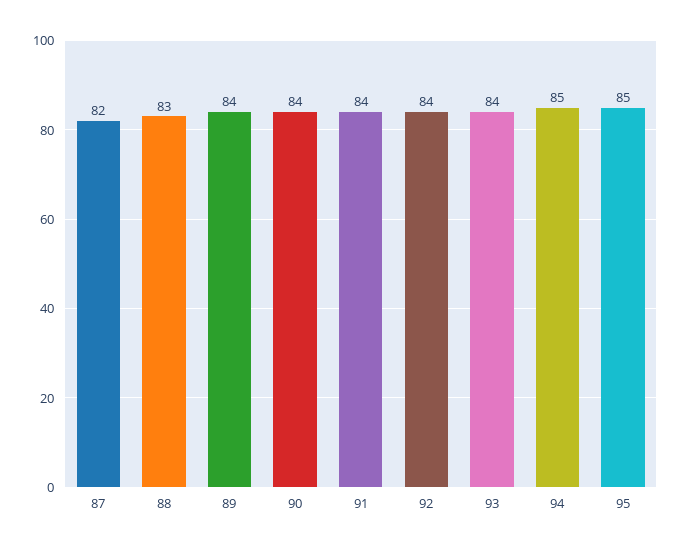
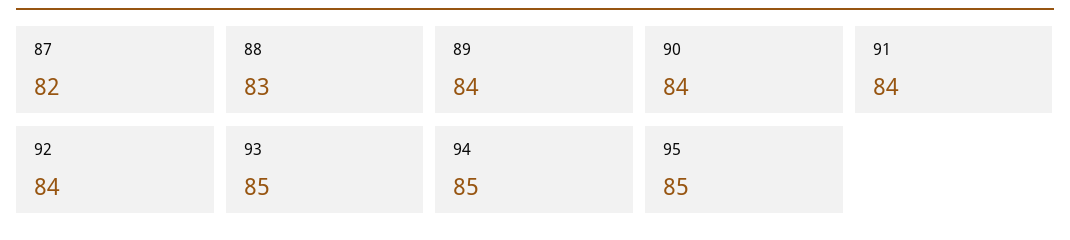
93: 84 -> 85

